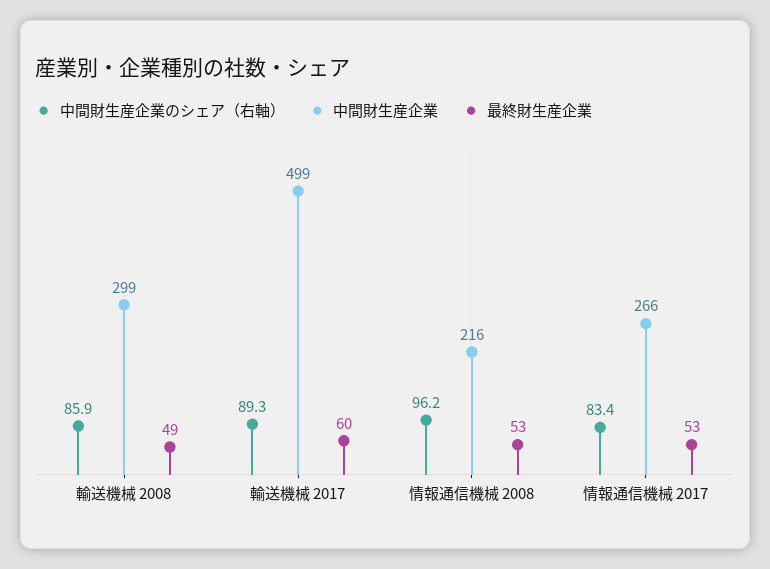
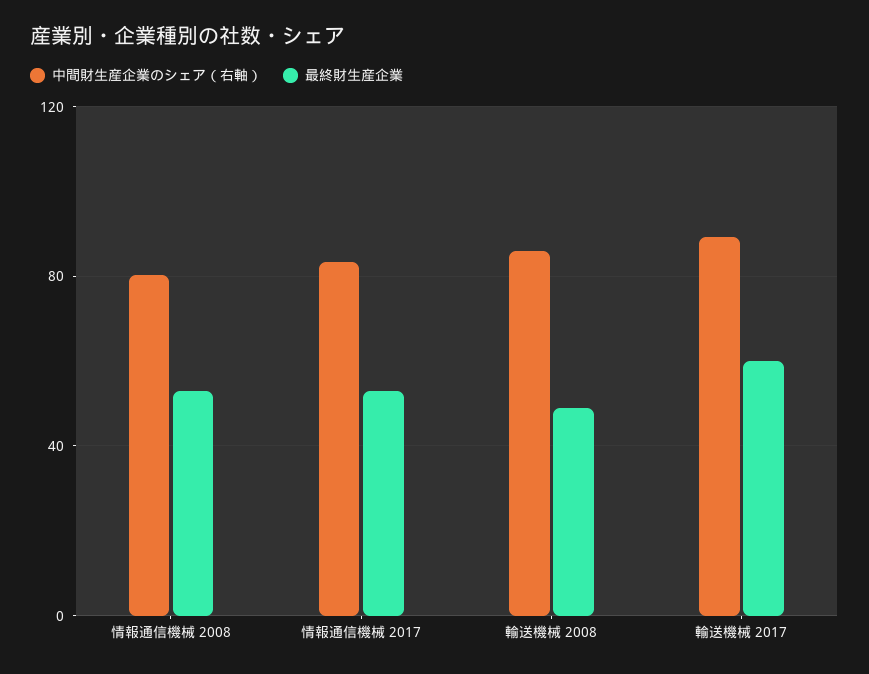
中間財生産企業, 輸送機械 2008: 299 -> none
中間財生産企業, 輸送機械 2017: 499 -> none
中間財生産企業のシェア（右軸）, 情報通信機械 2008: 96.2 -> 80
中間財生産企業, 情報通信機械 2008: 216 -> none
中間財生産企業, 情報通信機械 2017: 266 -> none

